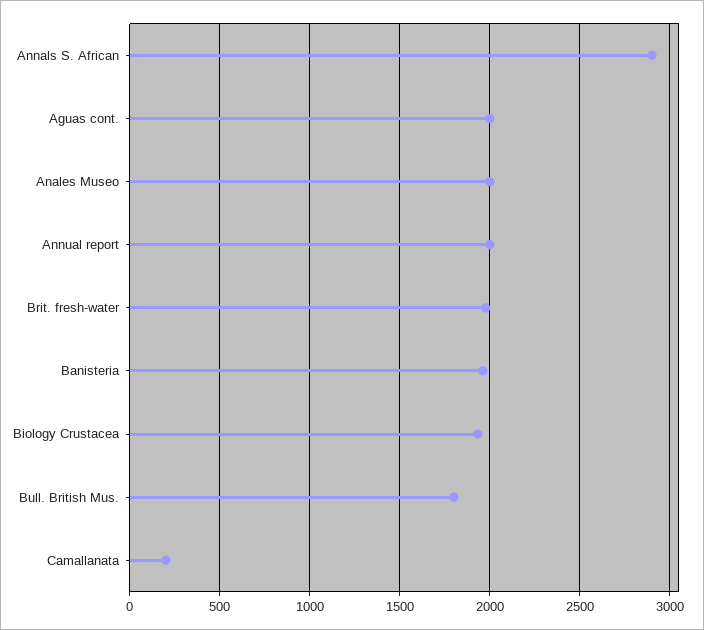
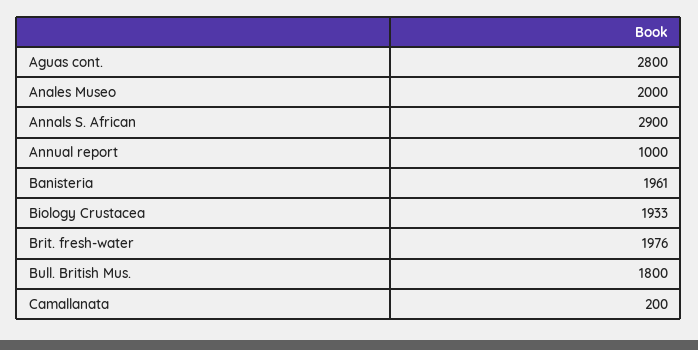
Aguas cont.: 2000 -> 2800
Annual report: 2000 -> 1000

